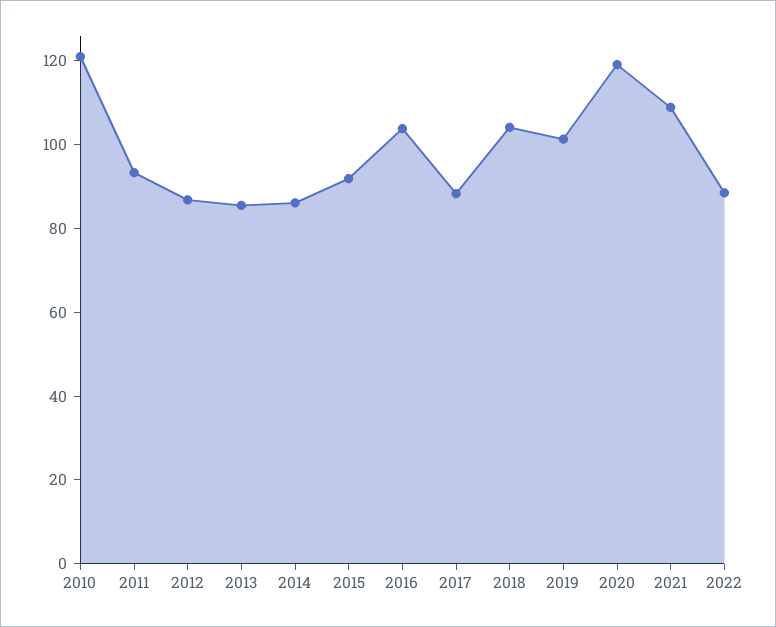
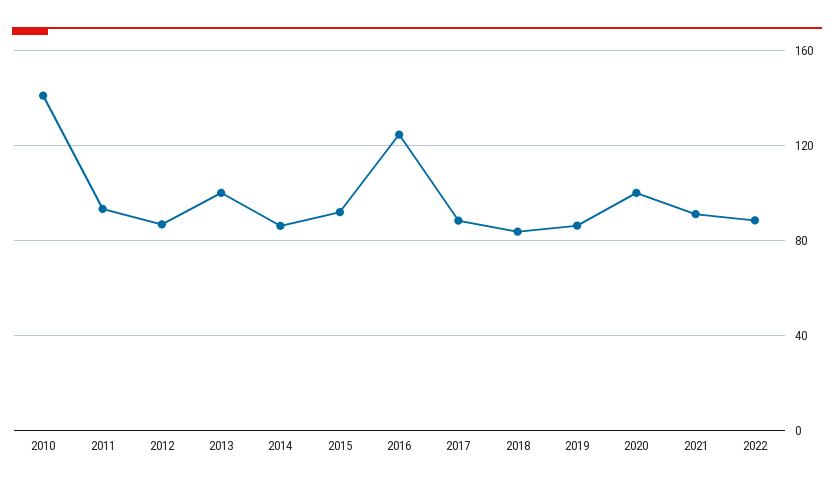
2010: 120 -> 140
2013: 85 -> 100
2016: 105 -> 125
2018: 105 -> 85
2019: 100 -> 85
2020: 120 -> 100
2021: 110 -> 90

